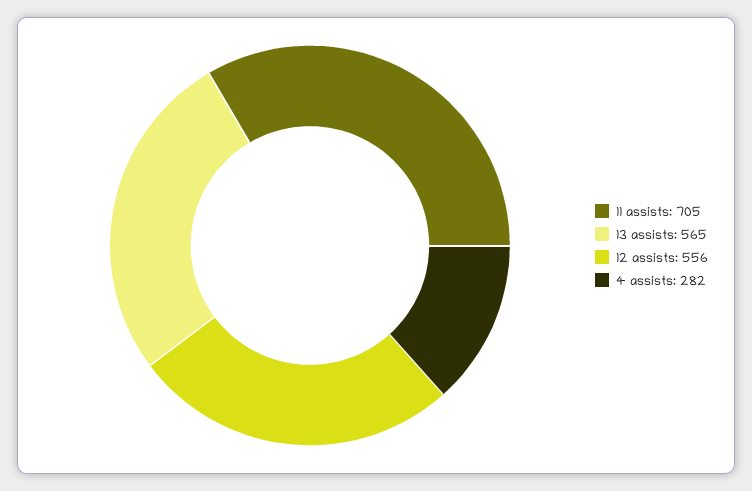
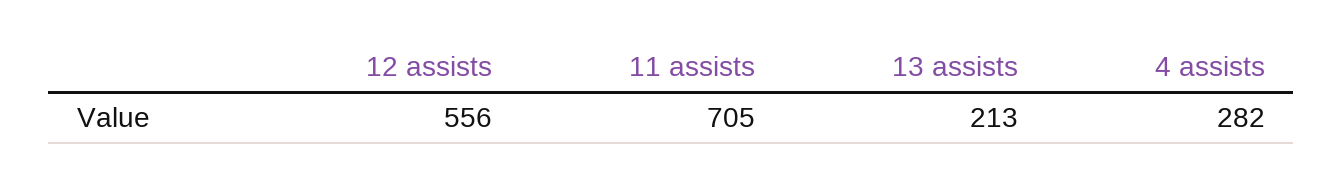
13 assists: 565 -> 213

